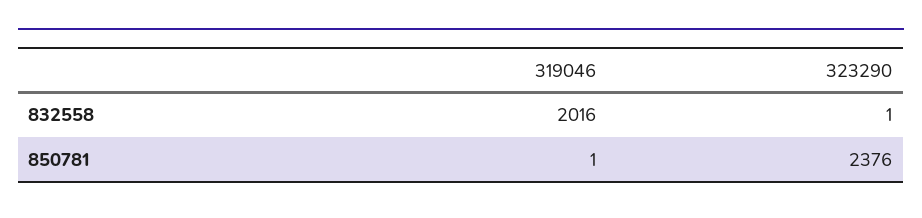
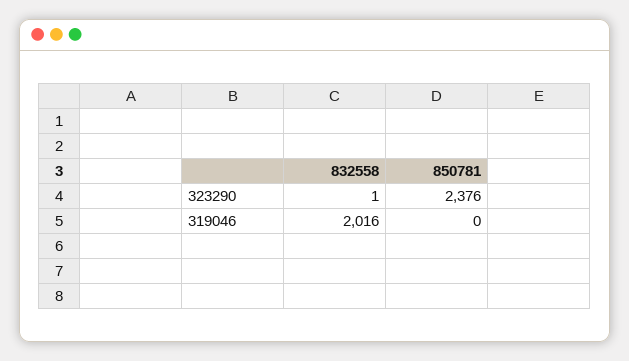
319046, 850781: 1 -> 0

